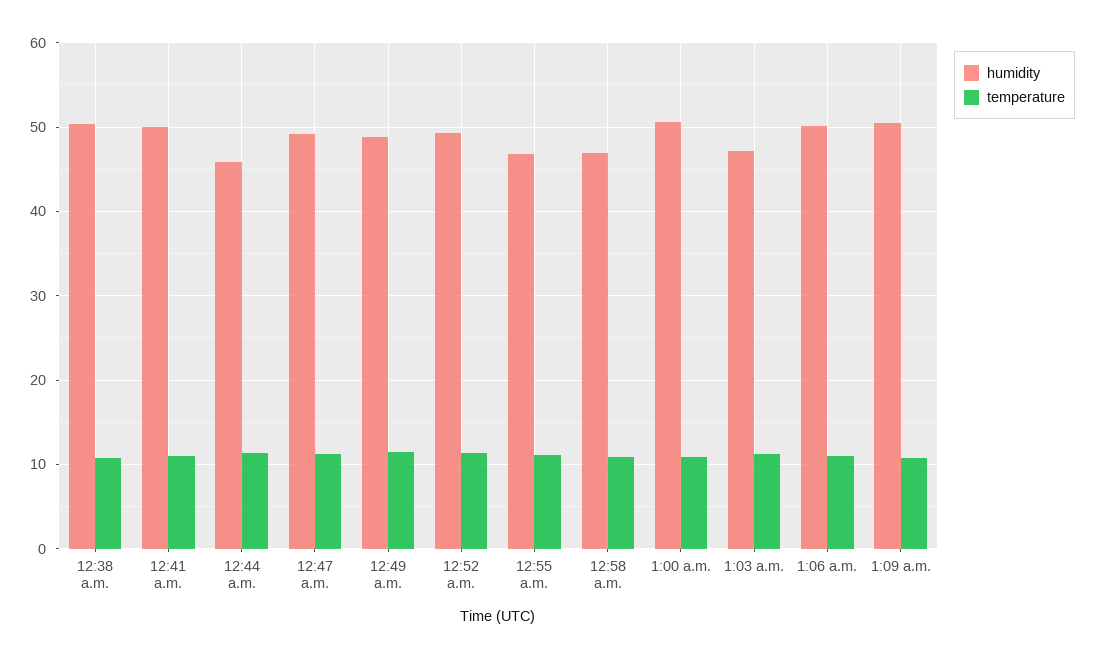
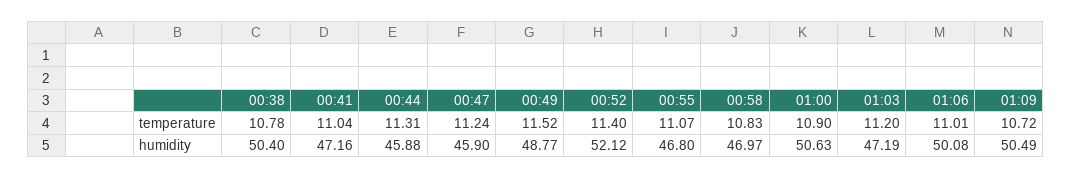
humidity, 12:41 a.m.: 50 -> 47.16
humidity, 12:47 a.m.: 49 -> 45.9
humidity, 12:52 a.m.: 49 -> 52.12

